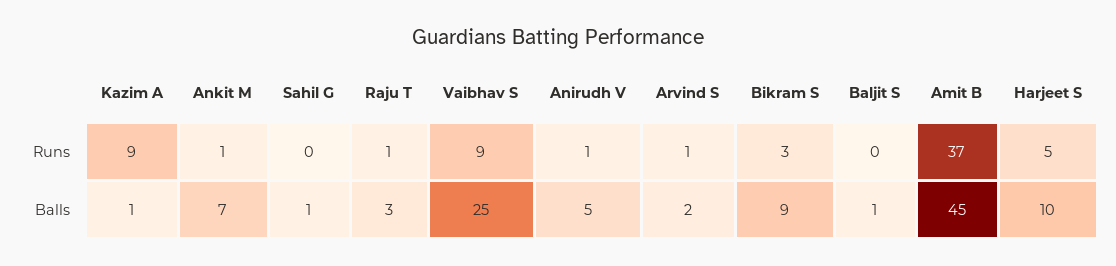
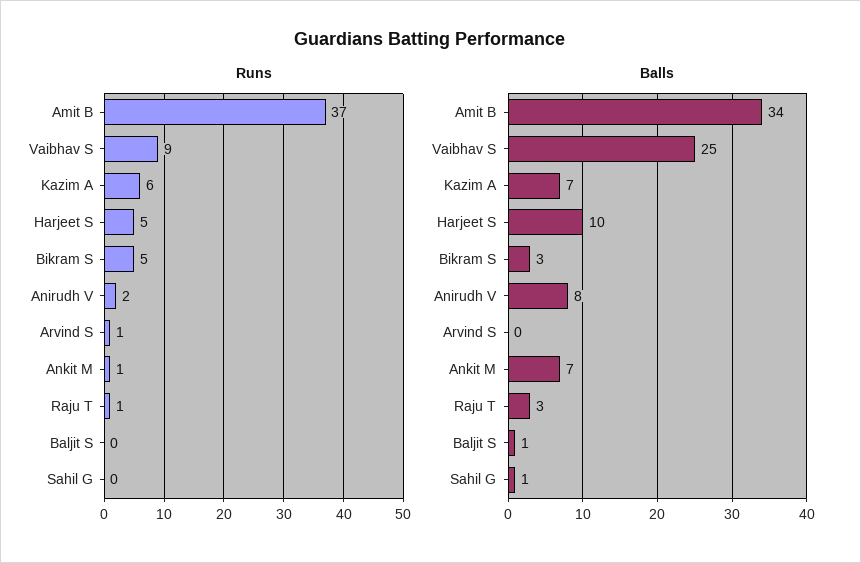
Runs, Kazim A: 9 -> 6
Runs, Anirudh V: 1 -> 2
Runs, Bikram S: 3 -> 5
Balls, Kazim A: 1 -> 7
Balls, Anirudh V: 5 -> 8
Balls, Arvind S: 2 -> 0
Balls, Bikram S: 9 -> 3
Balls, Amit B: 45 -> 34

